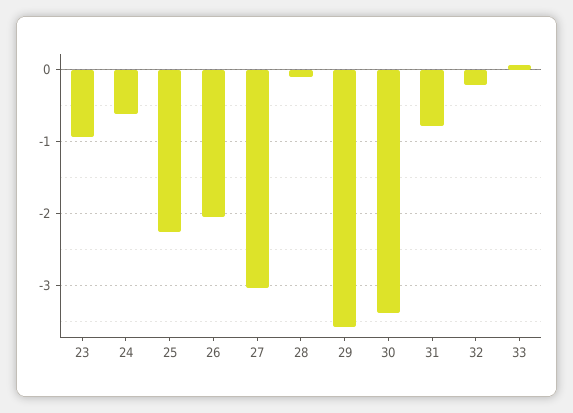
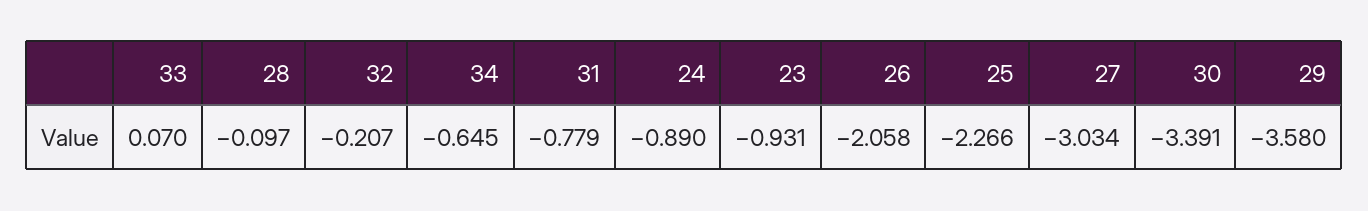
24: -0.6 -> -0.89
34: none -> -0.645

